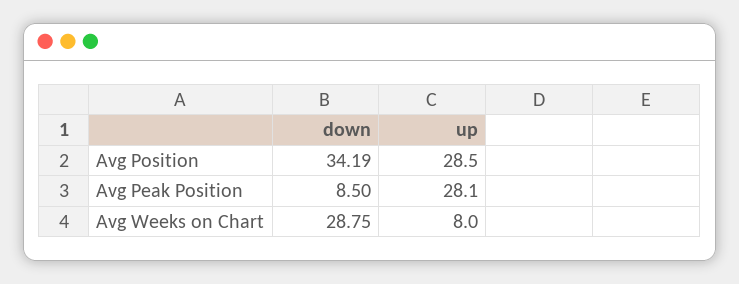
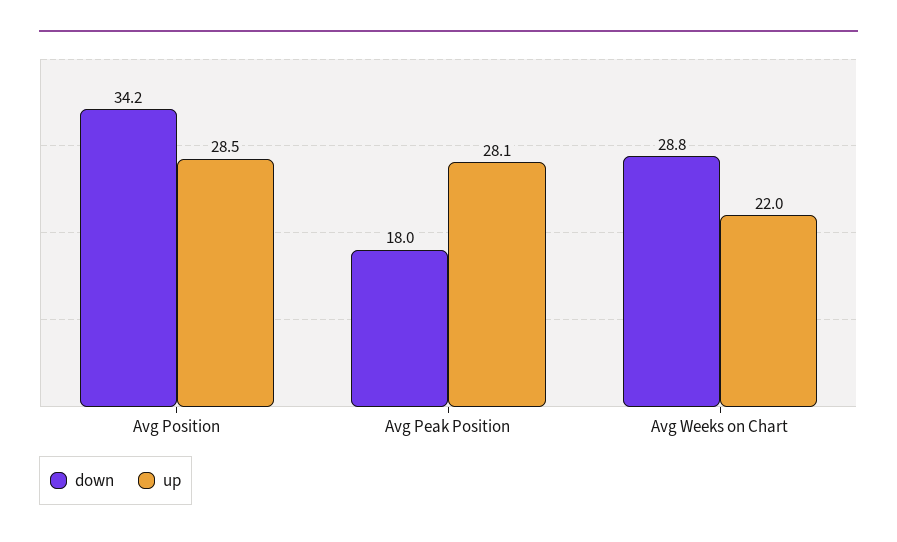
down, Avg Peak Position: 8.5 -> 18
up, Avg Weeks on Chart: 8 -> 22

